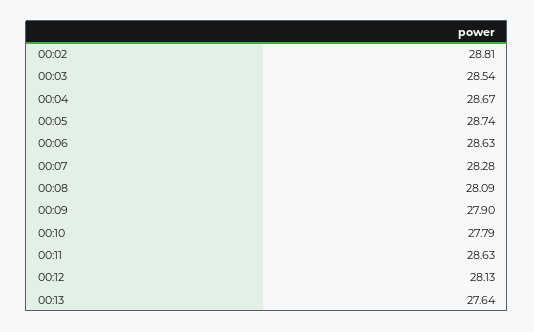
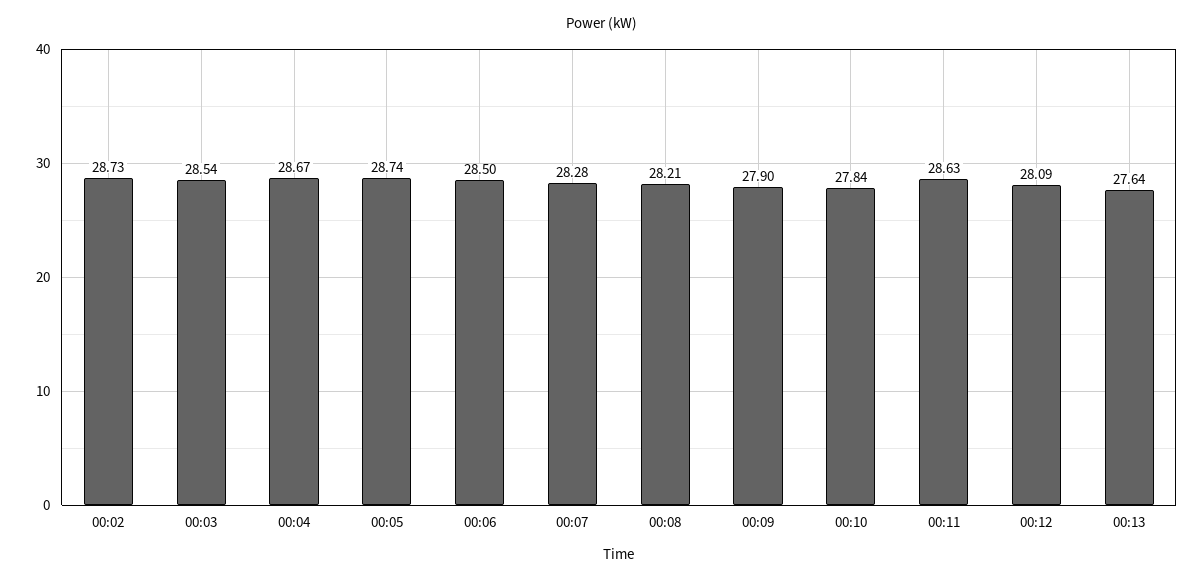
00:02: 28.81 -> 28.73
00:06: 28.63 -> 28.5
00:08: 28.09 -> 28.21
00:10: 27.79 -> 27.84
00:12: 28.13 -> 28.09

